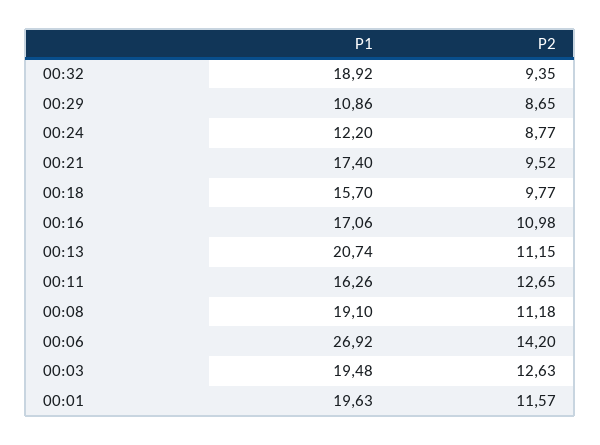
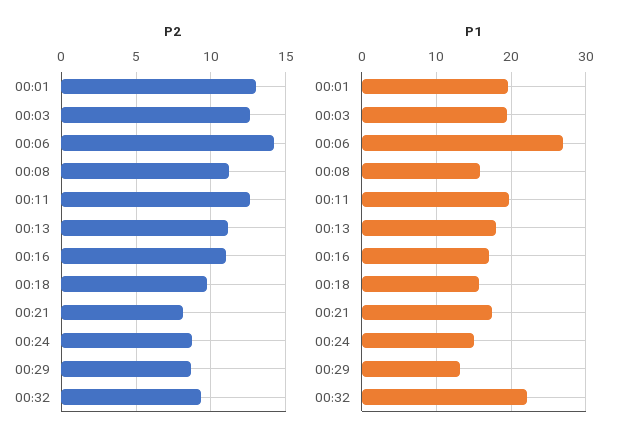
P1, 00:32: 18.92 -> 22
P1, 00:29: 10.86 -> 13
P1, 00:24: 12.2 -> 15
P2, 00:21: 9.52 -> 8
P1, 00:13: 20.74 -> 18
P1, 00:11: 16.26 -> 20
P1, 00:08: 19.1 -> 16
P2, 00:01: 11.57 -> 13

